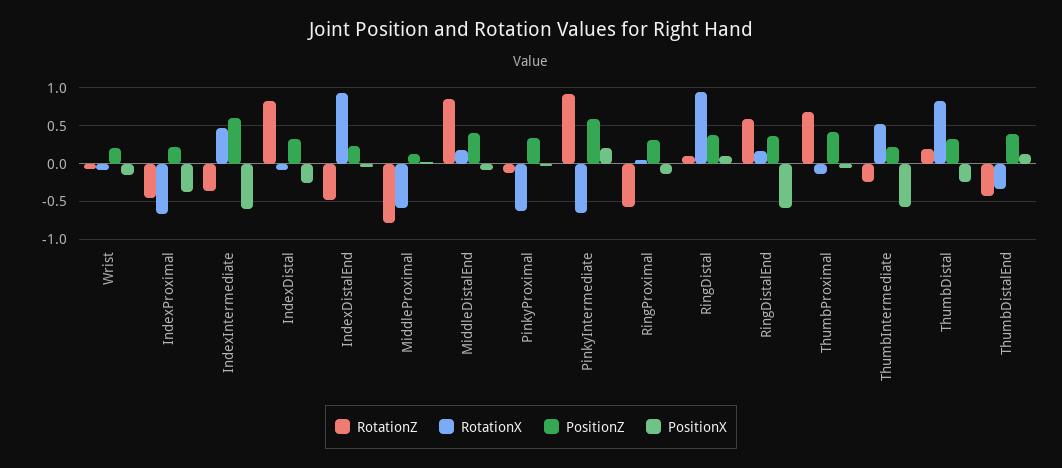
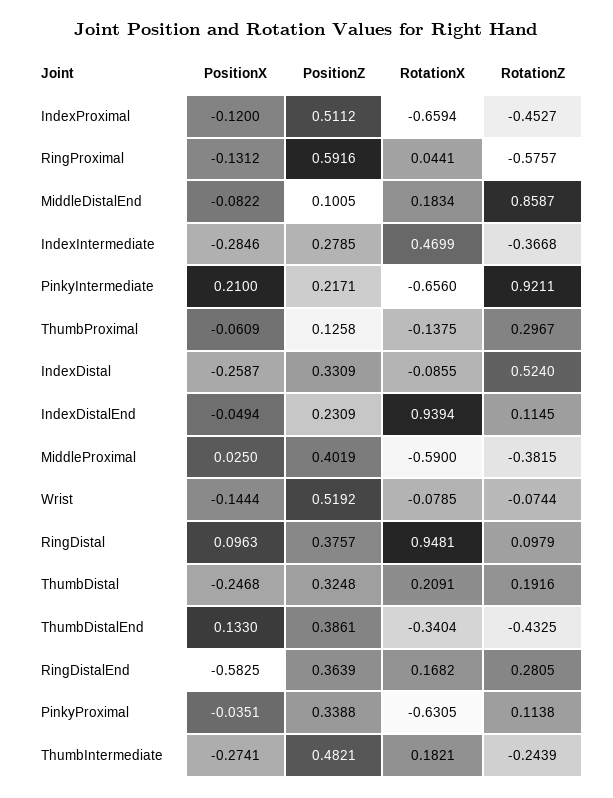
PositionZ, Wrist: 0.2 -> 0.5192
PositionZ, IndexProximal: 0.2 -> 0.5112
PositionX, IndexProximal: -0.4 -> -0.12
PositionZ, IndexIntermediate: 0.6 -> 0.2785
PositionX, IndexIntermediate: -0.6 -> -0.2846
RotationZ, IndexDistal: 0.8 -> 0.524
RotationZ, IndexDistalEnd: -0.5 -> 0.1145
RotationZ, MiddleProximal: -0.8 -> -0.3815
PositionZ, MiddleProximal: 0.1 -> 0.4019
PositionZ, MiddleDistalEnd: 0.4 -> 0.1005
RotationZ, PinkyProximal: -0.1 -> 0.1138
PositionZ, PinkyIntermediate: 0.6 -> 0.2171
PositionZ, RingProximal: 0.3 -> 0.5916
RotationZ, RingDistalEnd: 0.6 -> 0.2805
RotationZ, ThumbProximal: 0.7 -> 0.2967
PositionZ, ThumbProximal: 0.4 -> 0.1258
RotationX, ThumbIntermediate: 0.5 -> 0.1821
PositionZ, ThumbIntermediate: 0.2 -> 0.4821
PositionX, ThumbIntermediate: -0.6 -> -0.2741
RotationX, ThumbDistal: 0.8 -> 0.2091

